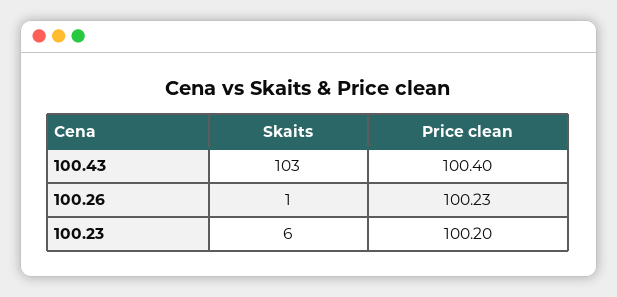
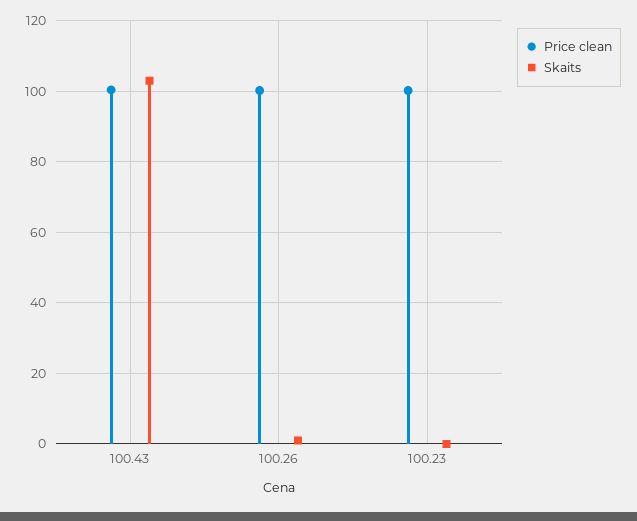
Skaits, 100.23: 6 -> 0

